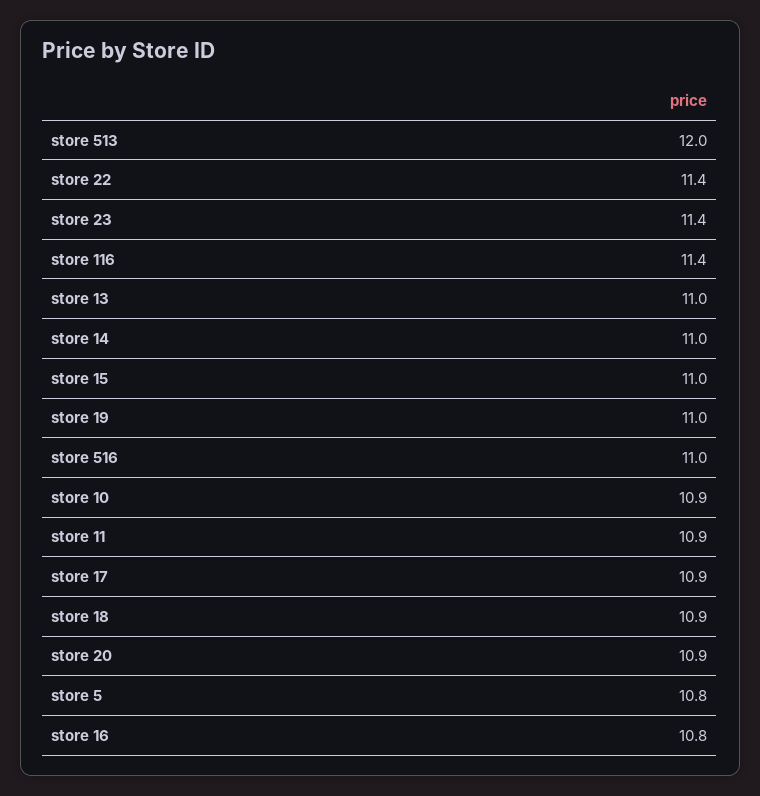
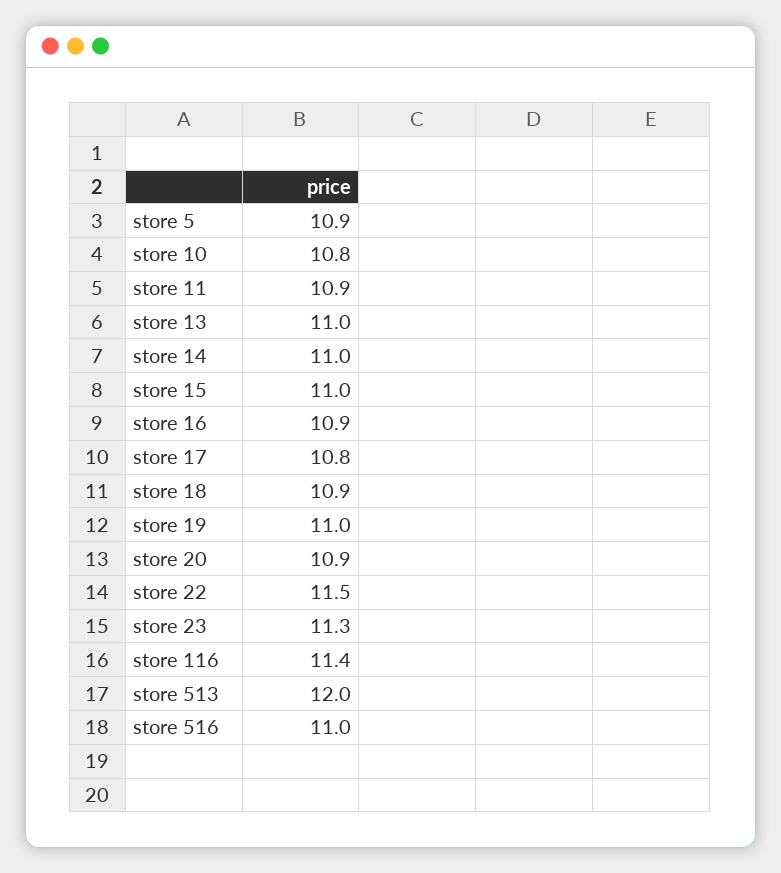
store 22: 11.4 -> 11.5
store 23: 11.4 -> 11.3
store 10: 10.9 -> 10.8
store 17: 10.9 -> 10.8
store 5: 10.8 -> 10.9
store 16: 10.8 -> 10.9

